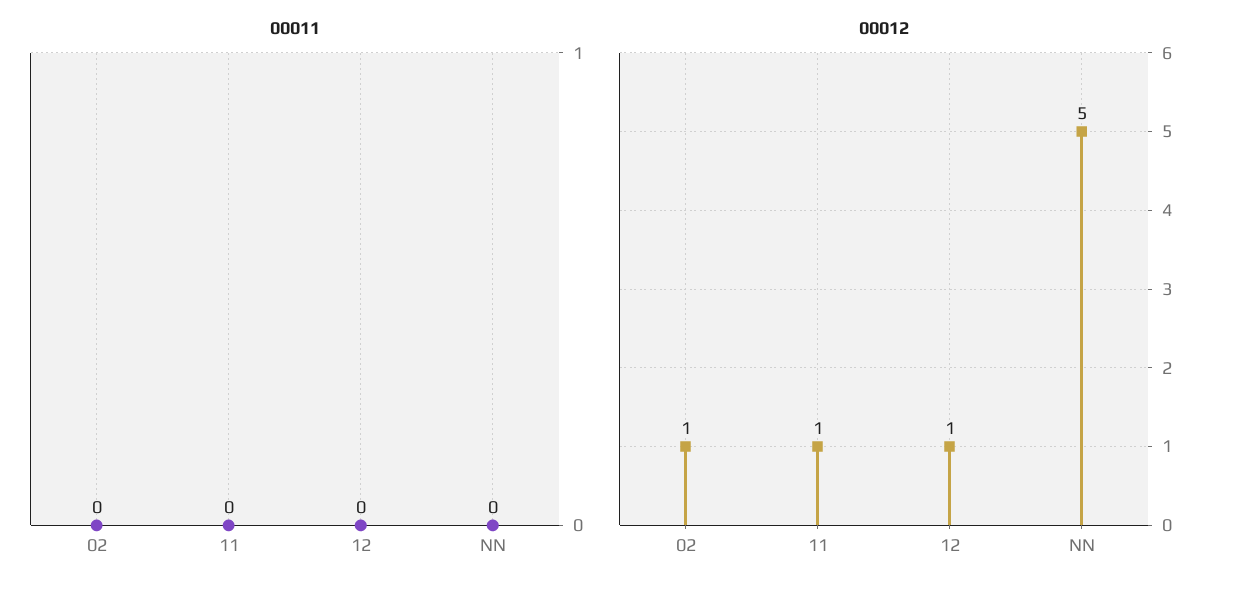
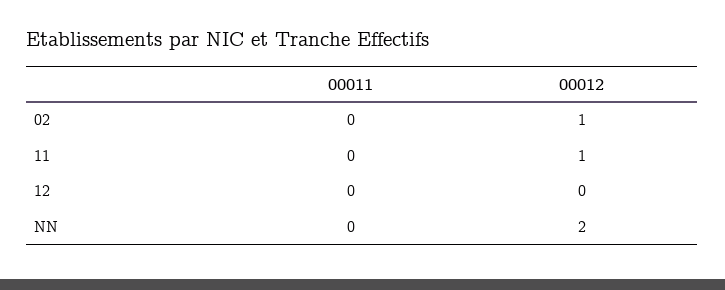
00012, 12: 1 -> 0
00012, NN: 5 -> 2

